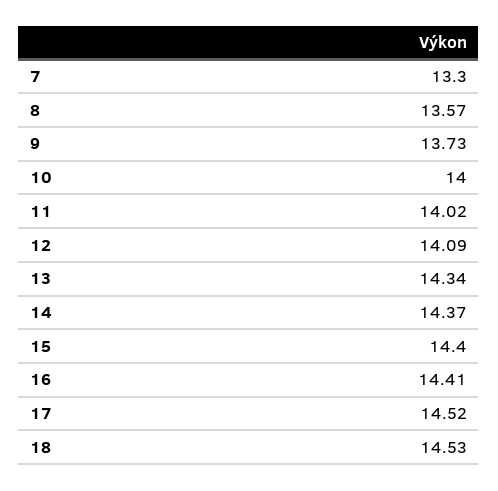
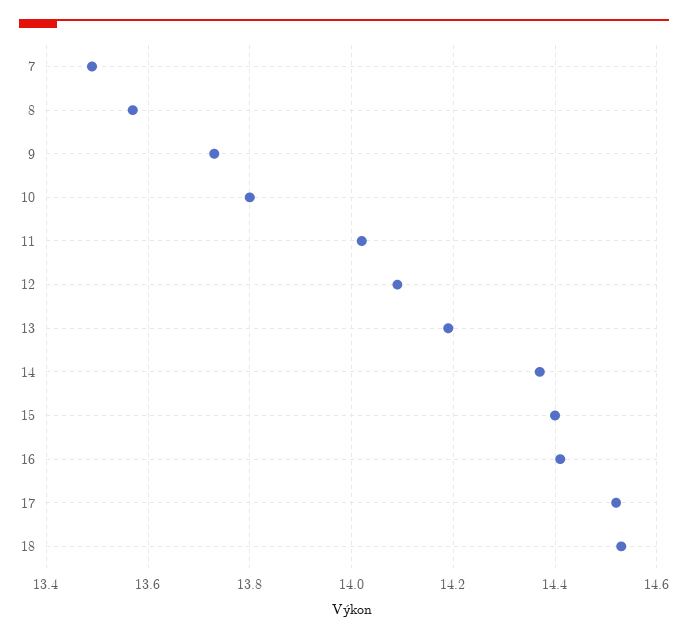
7: 13.3 -> 13.5
10: 14 -> 13.8
13: 14.34 -> 14.2

